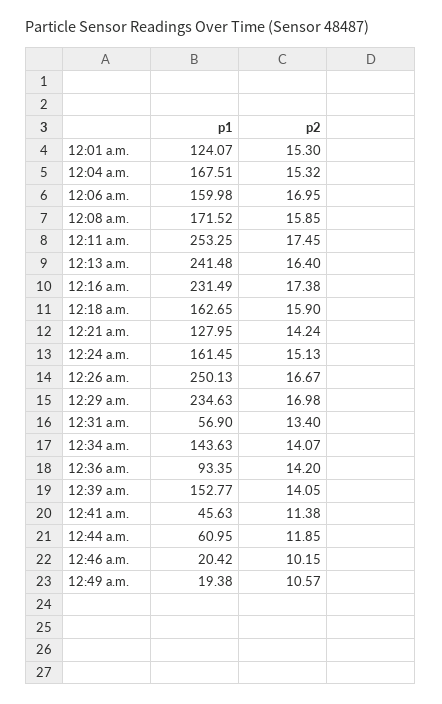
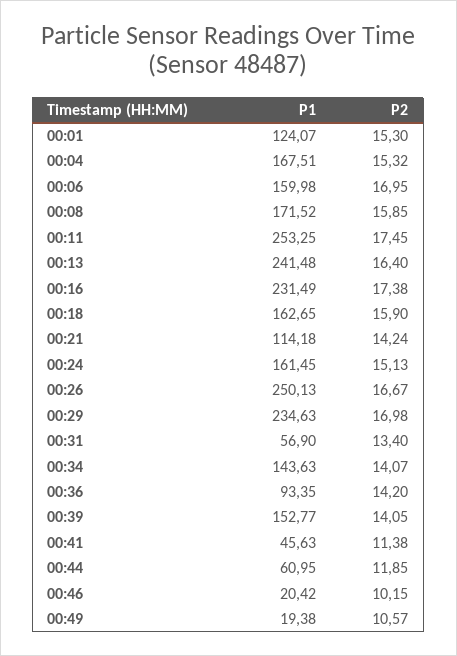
p1, 12:21 a.m.: 127.95 -> 114.18

